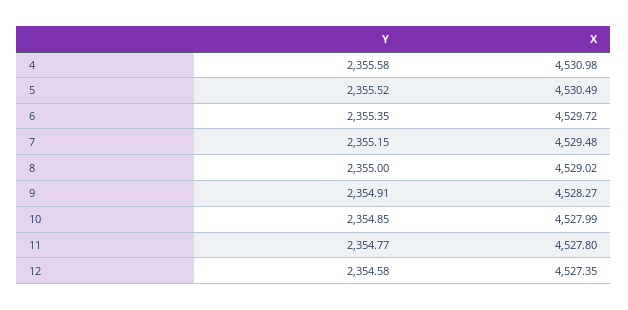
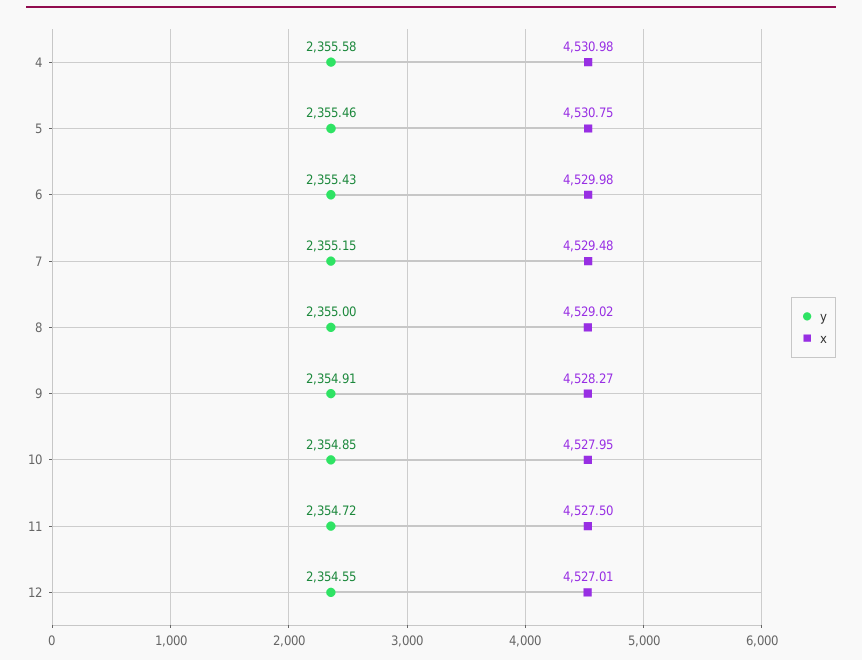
Y, 5: 2355.52 -> 2355.46
X, 5: 4530.49 -> 4530.75
Y, 6: 2355.35 -> 2355.43
X, 6: 4529.72 -> 4529.98
X, 10: 4527.99 -> 4527.95
Y, 11: 2354.77 -> 2354.72
X, 11: 4527.8 -> 4527.5
Y, 12: 2354.58 -> 2354.55
X, 12: 4527.35 -> 4527.01

